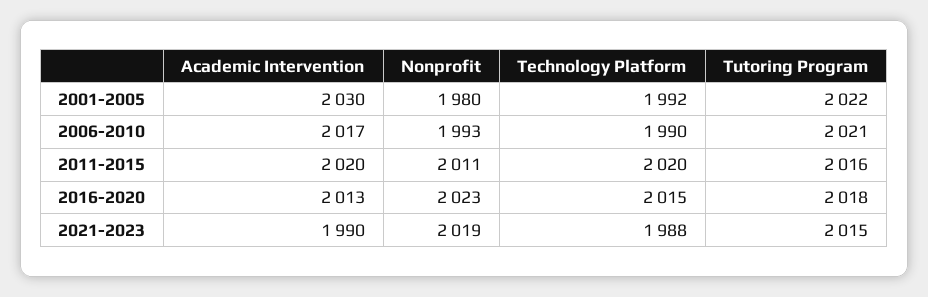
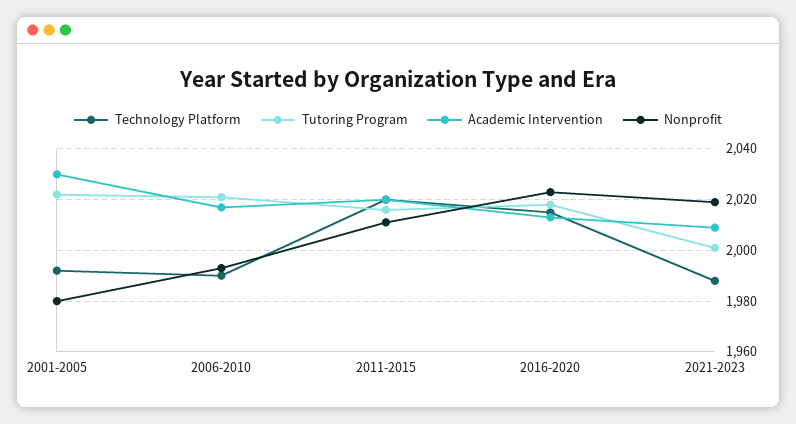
Academic Intervention, 2021-2023: 1990 -> 2010
Tutoring Program, 2021-2023: 2015 -> 2000

